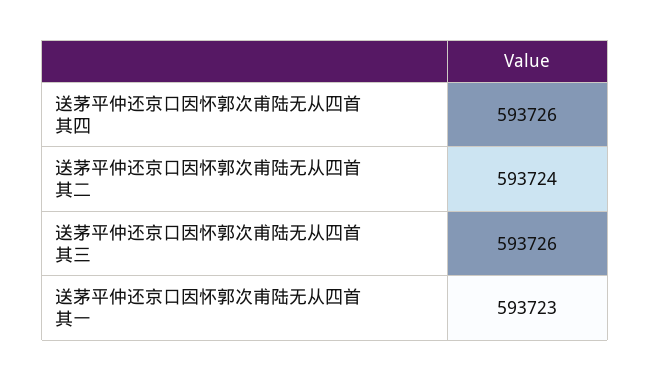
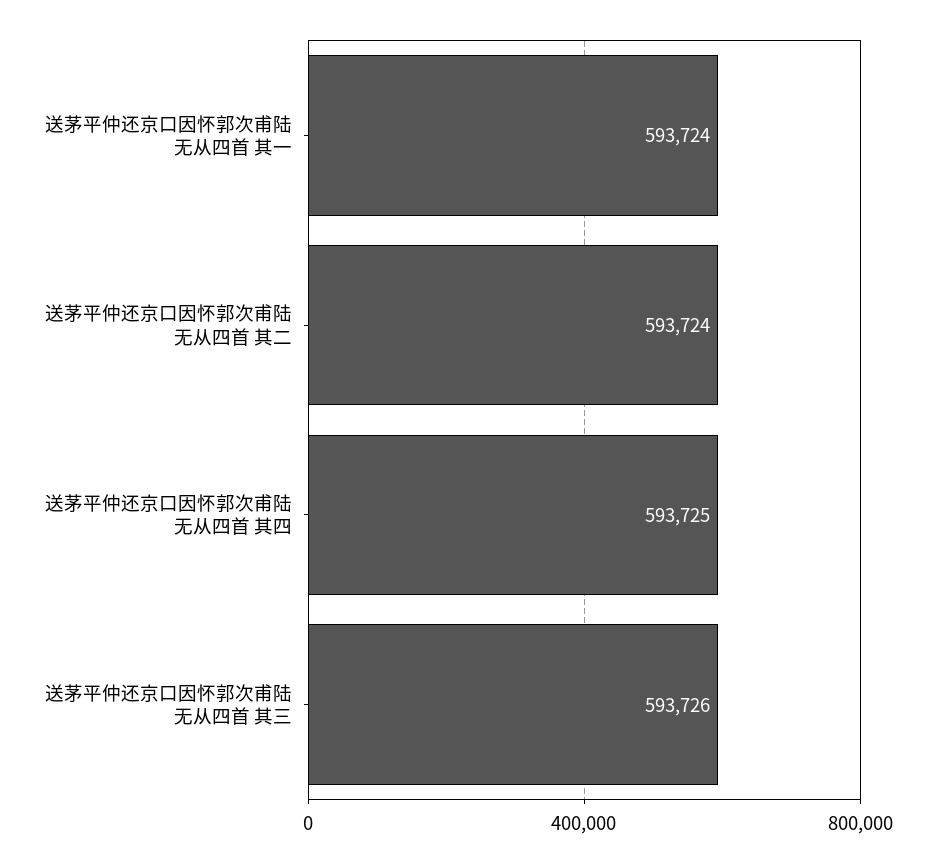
送茅平仲还京口因怀郭次甫陆无从四首 其四: 593726 -> 593725
送茅平仲还京口因怀郭次甫陆无从四首 其一: 593723 -> 593724

